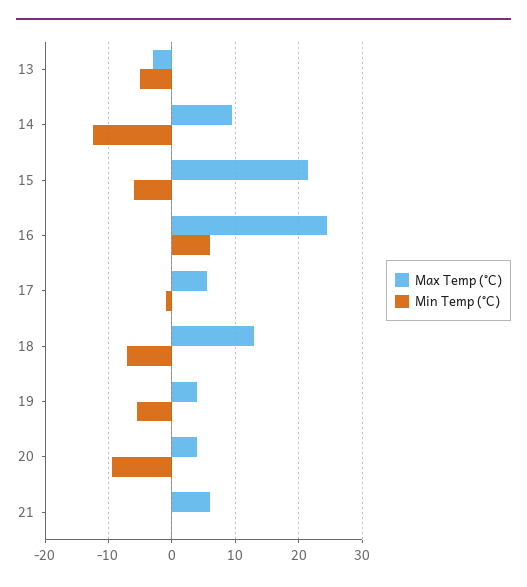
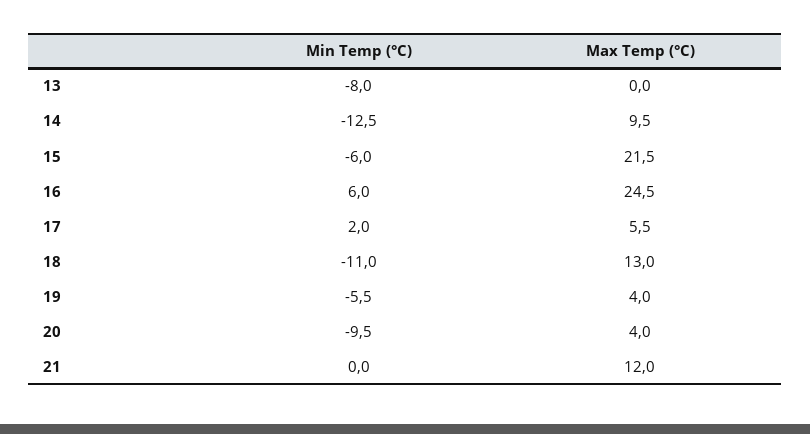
Max Temp (°C), 13: -3 -> 0
Min Temp (°C), 13: -5 -> -8
Min Temp (°C), 17: -1 -> 2
Min Temp (°C), 18: -7 -> -11
Max Temp (°C), 21: 6 -> 12

